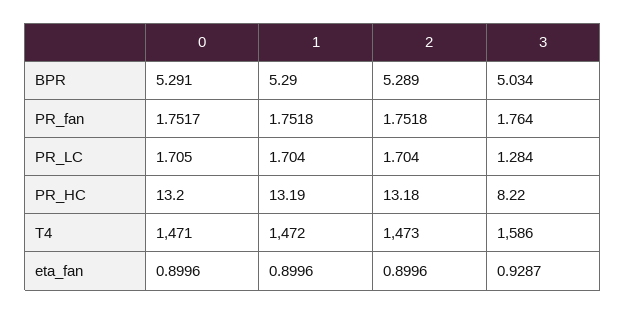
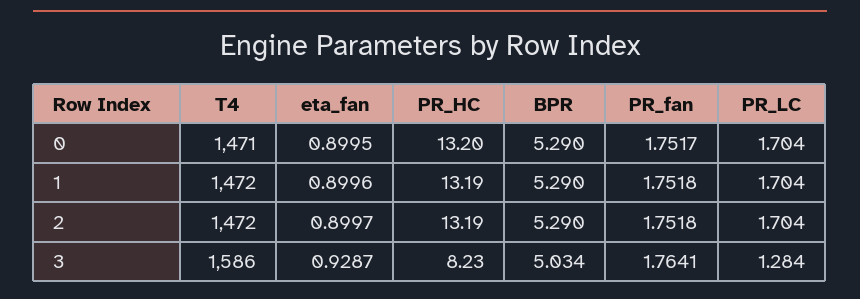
0, BPR: 5.291 -> 5.29
2, BPR: 5.289 -> 5.29
3, PR_fan: 1.764 -> 1.7641
0, PR_LC: 1.705 -> 1.704
2, PR_HC: 13.18 -> 13.19
3, PR_HC: 8.22 -> 8.23
2, T4: 1473 -> 1472
0, eta_fan: 0.8996 -> 0.8995
2, eta_fan: 0.8996 -> 0.8997

